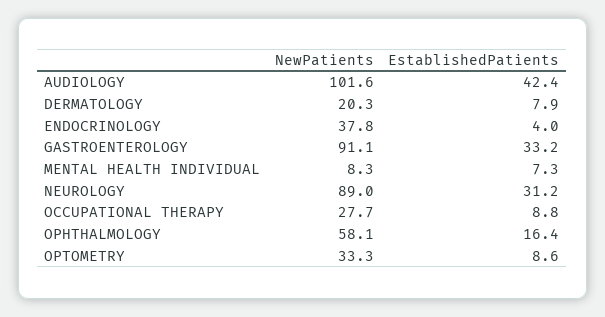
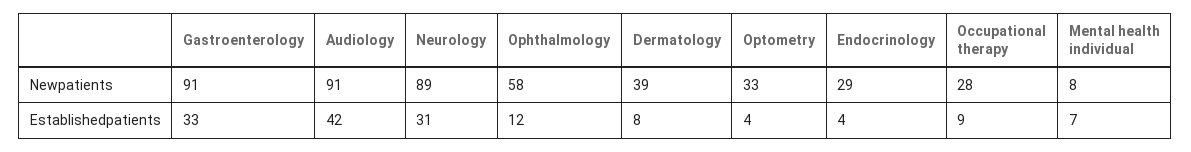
NewPatients, AUDIOLOGY: 101.6 -> 91
NewPatients, DERMATOLOGY: 20.3 -> 39
NewPatients, ENDOCRINOLOGY: 37.8 -> 29
EstablishedPatients, OPHTHALMOLOGY: 16.4 -> 12
EstablishedPatients, OPTOMETRY: 8.6 -> 4

